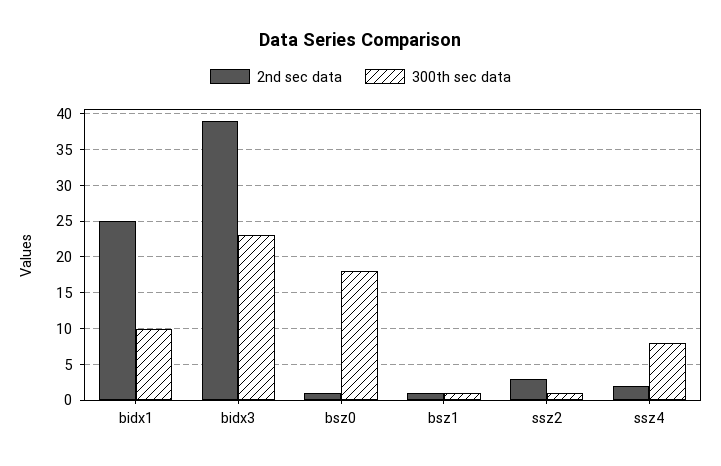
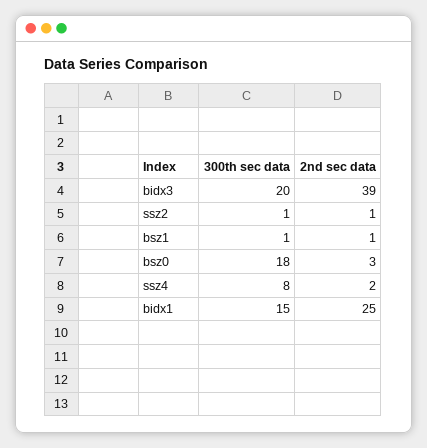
300th sec data, bidx1: 10 -> 15
300th sec data, bidx3: 23 -> 20
2nd sec data, bsz0: 1 -> 3
2nd sec data, ssz2: 3 -> 1

